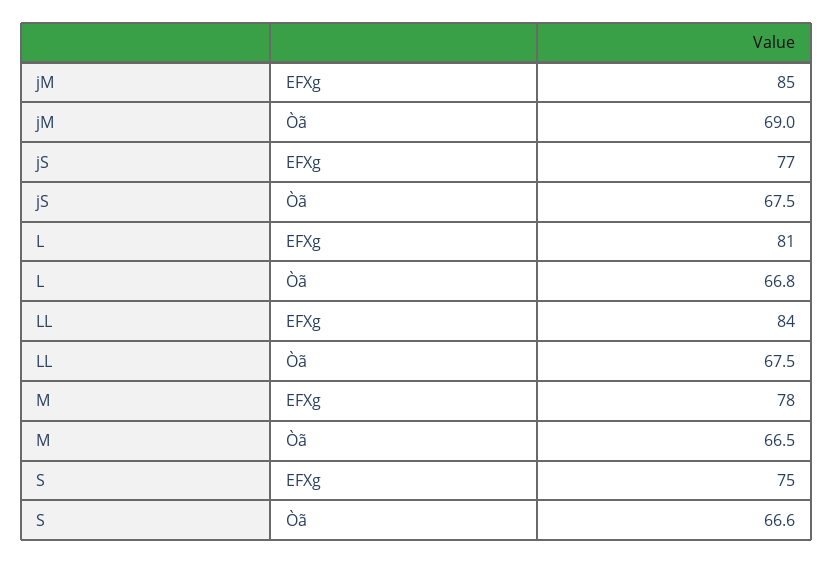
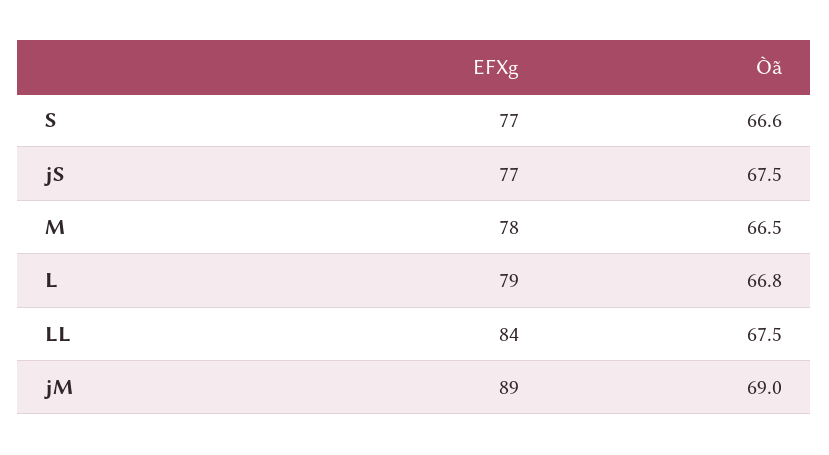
jM, EFXg: 85 -> 89
L, EFXg: 81 -> 79
S, EFXg: 75 -> 77

